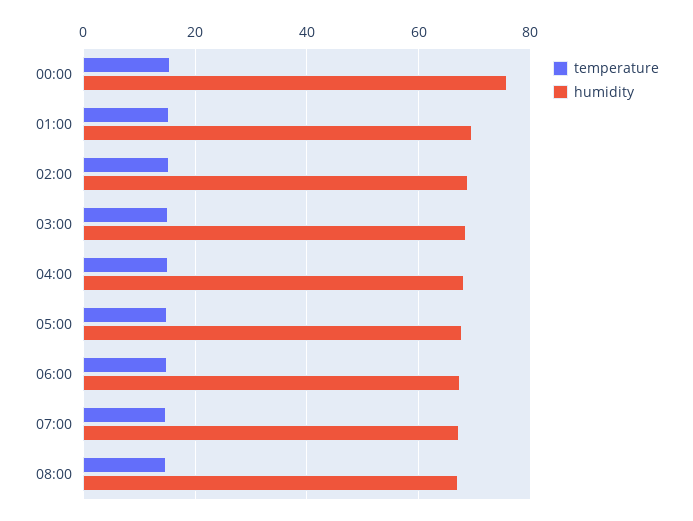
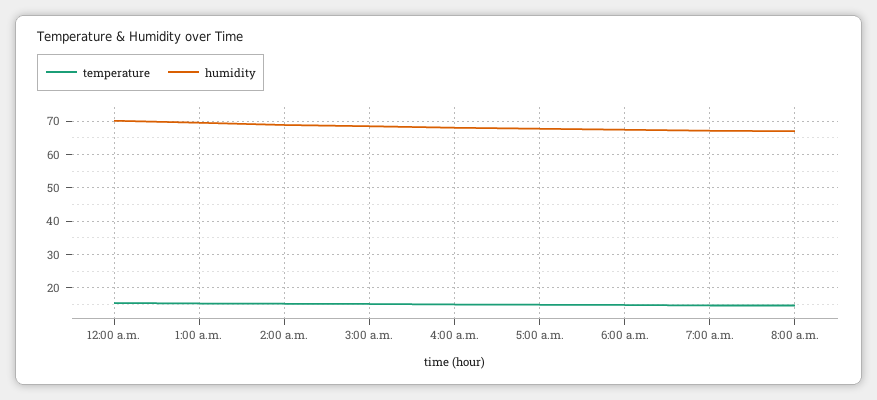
humidity, 00:00: 76 -> 70

